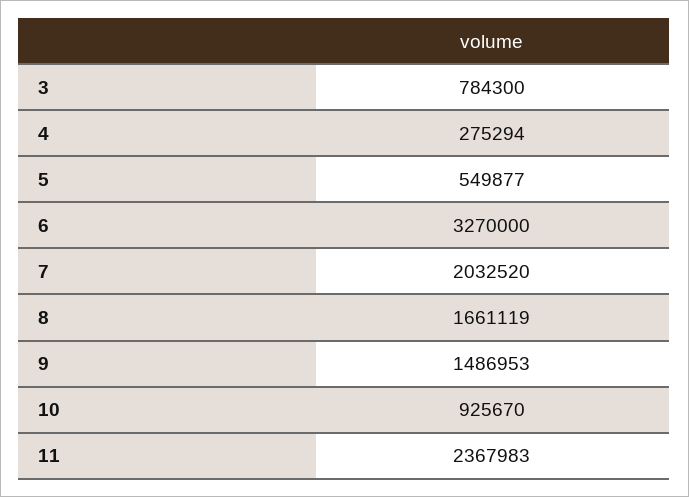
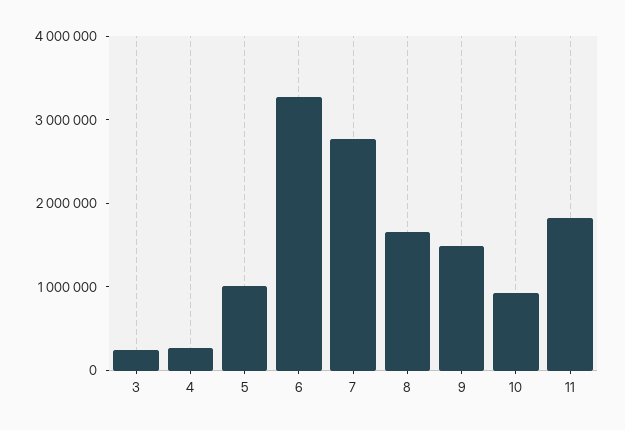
3: 784300 -> 200000
5: 549877 -> 1000000
7: 2032520 -> 2800000
11: 2367983 -> 1800000

